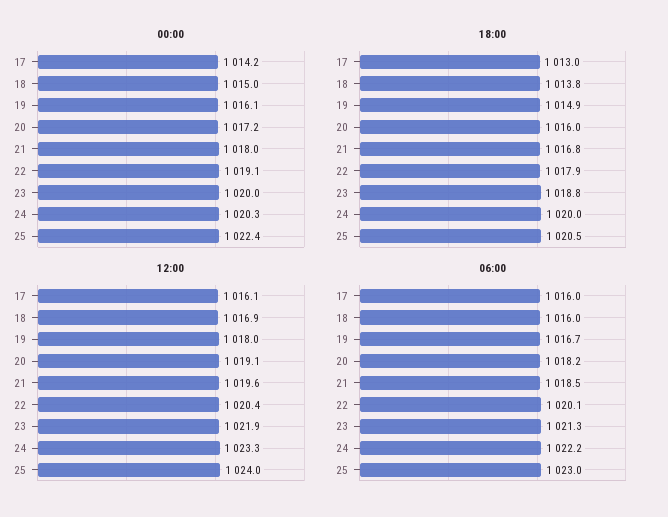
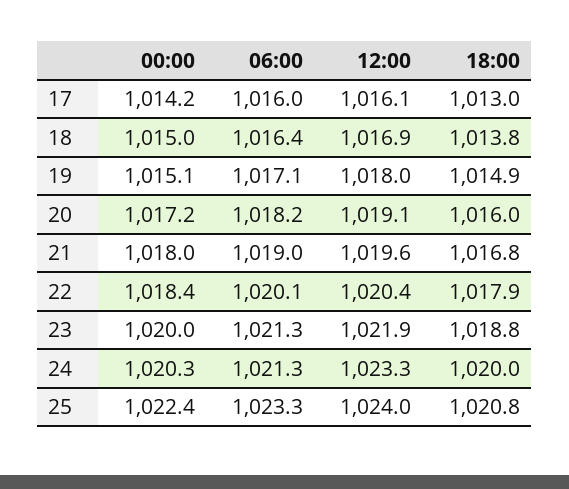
00:00, 19: 1016.1 -> 1015.1
00:00, 22: 1019.1 -> 1018.4
18:00, 25: 1020.5 -> 1020.8
06:00, 18: 1016 -> 1016.4
06:00, 19: 1016.7 -> 1017.1
06:00, 21: 1018.5 -> 1019
06:00, 24: 1022.2 -> 1021.3
06:00, 25: 1023 -> 1023.3

